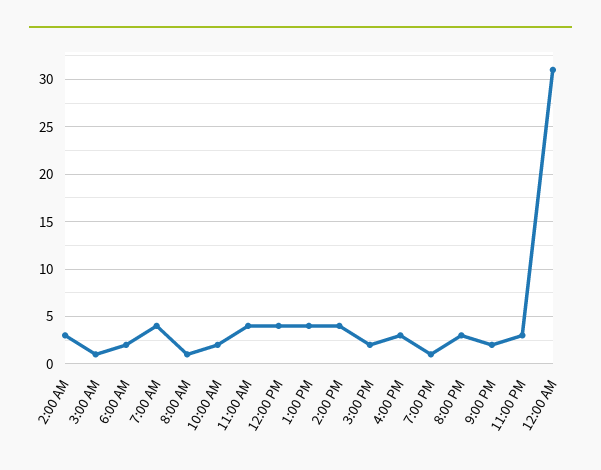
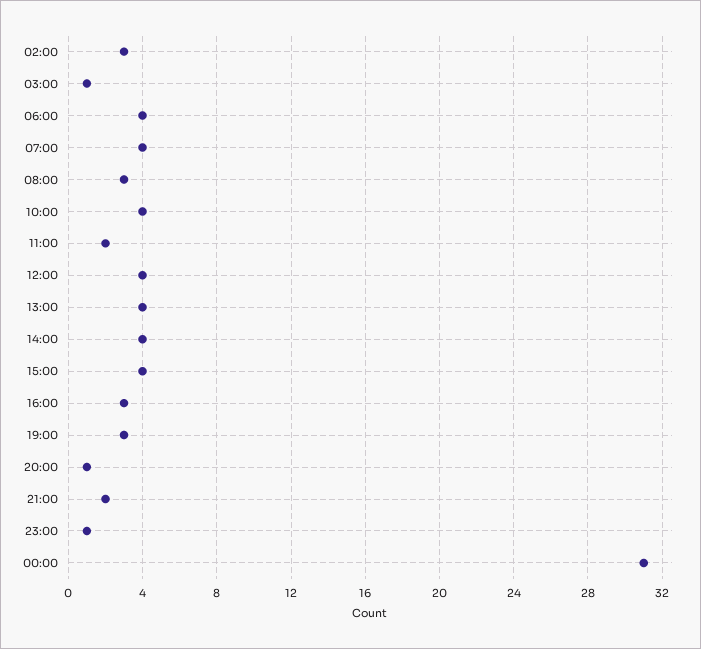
6:00 AM: 2 -> 4
8:00 AM: 1 -> 3
10:00 AM: 2 -> 4
11:00 AM: 4 -> 2
3:00 PM: 2 -> 4
7:00 PM: 1 -> 3
8:00 PM: 3 -> 1
11:00 PM: 3 -> 1

